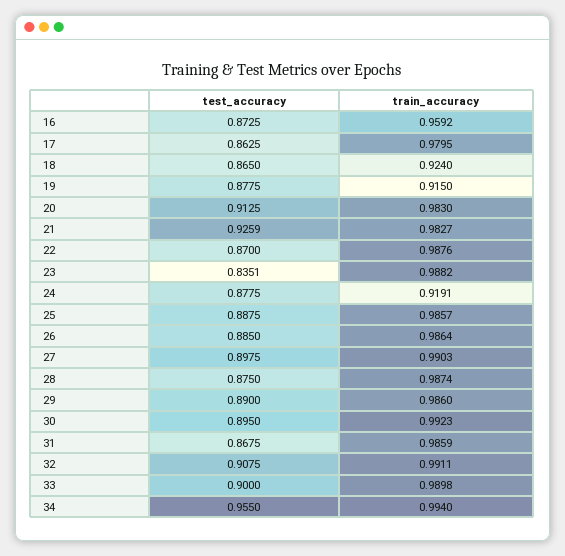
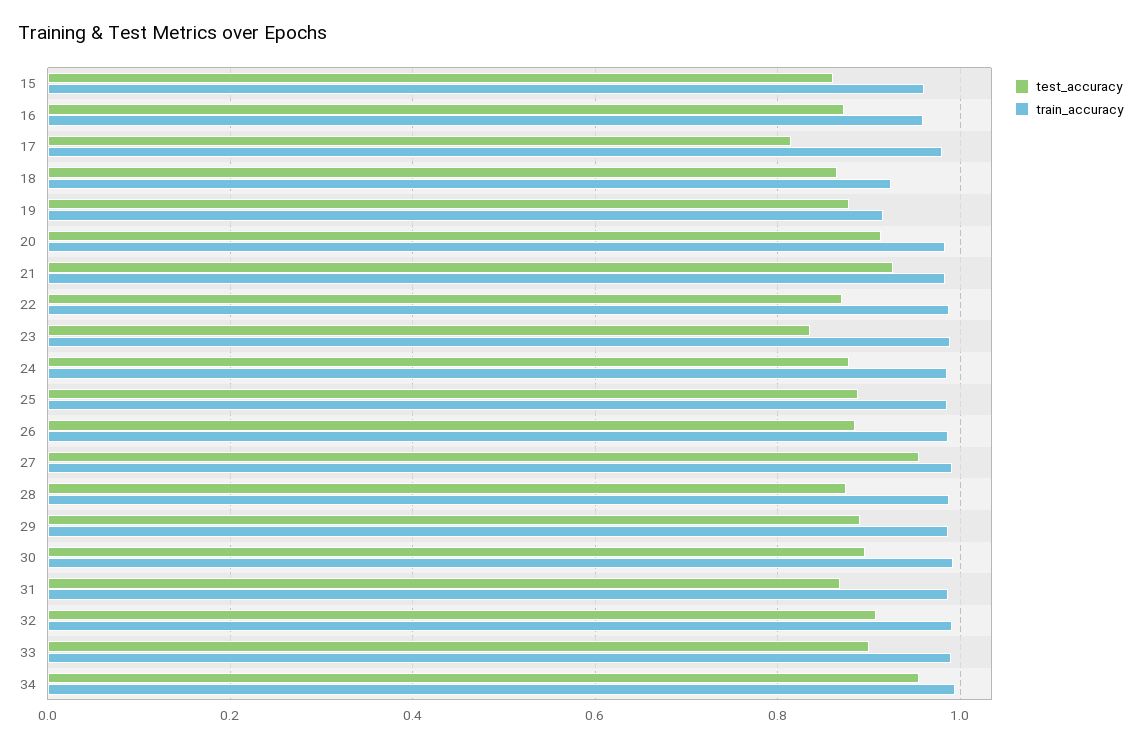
test_accuracy, 17: 0.8625 -> 0.82
train_accuracy, 24: 0.9191 -> 0.98
test_accuracy, 27: 0.8975 -> 0.96
test_accuracy, 15: none -> 0.86
train_accuracy, 15: none -> 0.96

